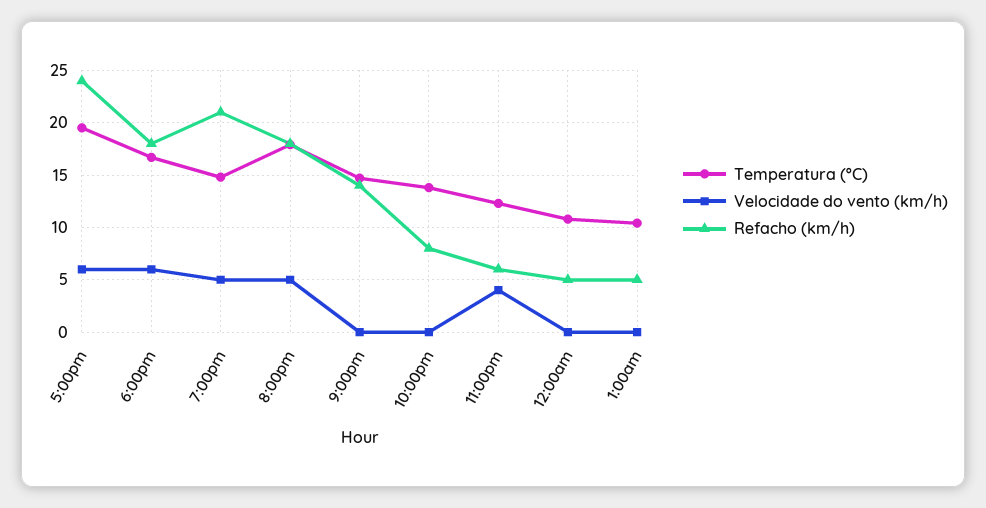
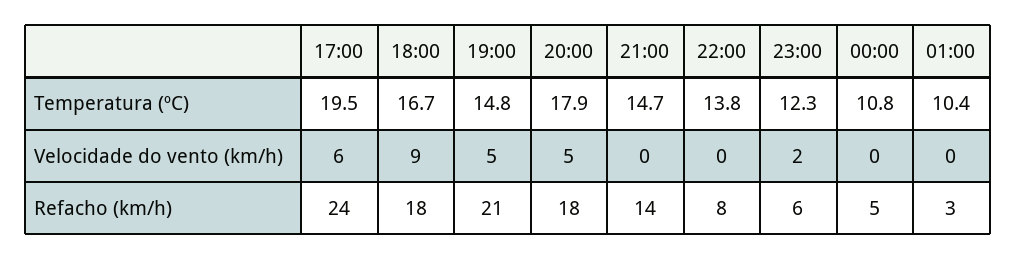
Velocidade do vento (km/h), 6:00pm: 6 -> 9
Velocidade do vento (km/h), 11:00pm: 4 -> 2
Refacho (km/h), 1:00am: 5 -> 3

